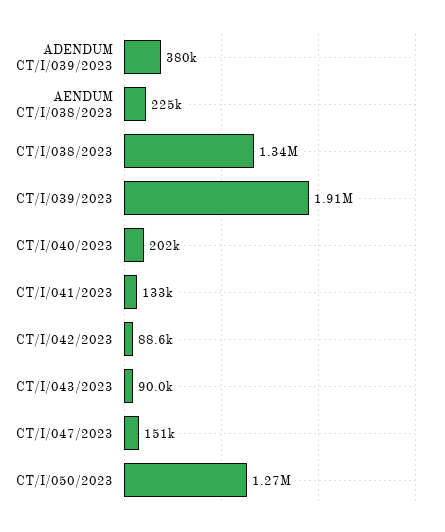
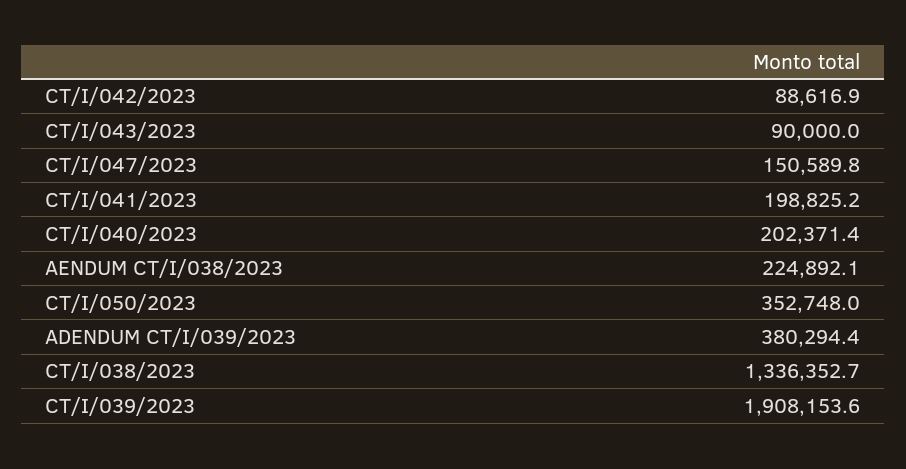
CT/I/041/2023: 133000 -> 198825.2
CT/I/050/2023: 1270000 -> 352748

